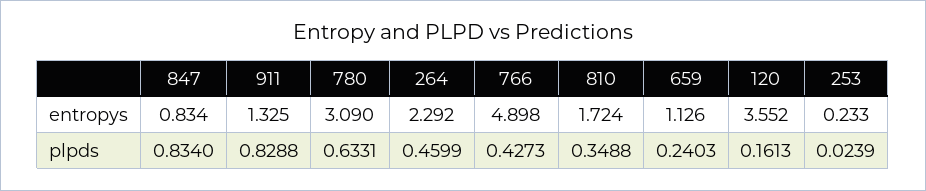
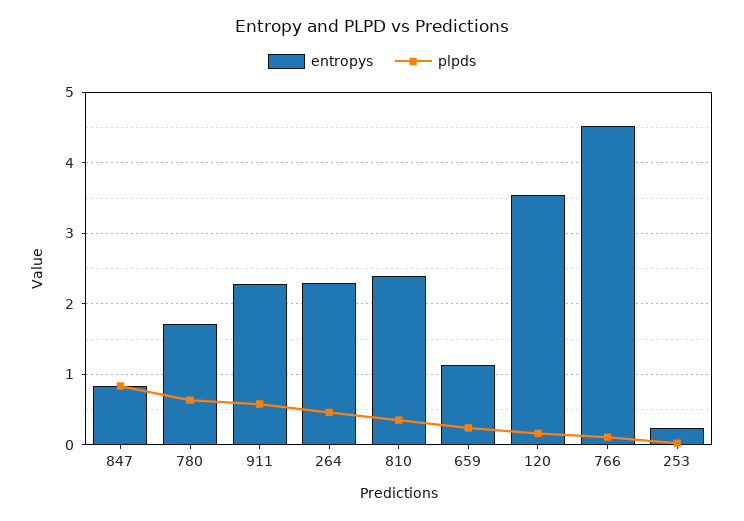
entropys, 911: 1.325 -> 2.3
entropys, 780: 3.09 -> 1.7
entropys, 766: 4.898 -> 4.5
entropys, 810: 1.724 -> 2.4
plpds, 911: 0.8288 -> 0.6
plpds, 766: 0.4273 -> 0.1

